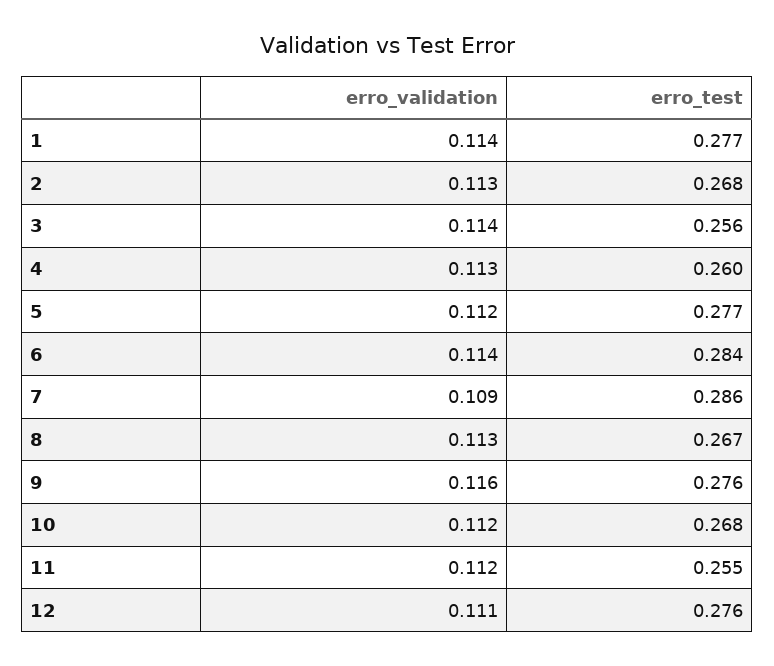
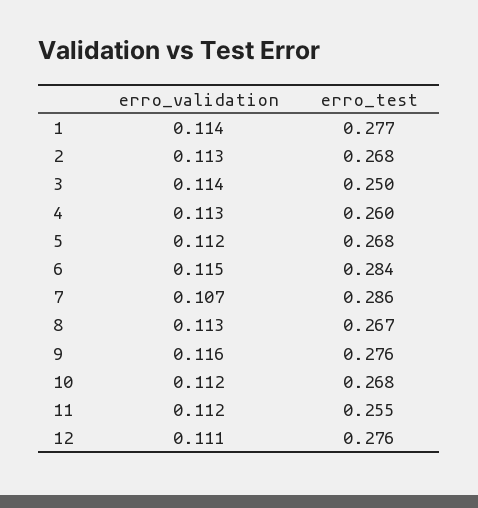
erro_test, 3: 0.256 -> 0.25
erro_test, 5: 0.277 -> 0.268
erro_validation, 6: 0.114 -> 0.115
erro_validation, 7: 0.109 -> 0.107

